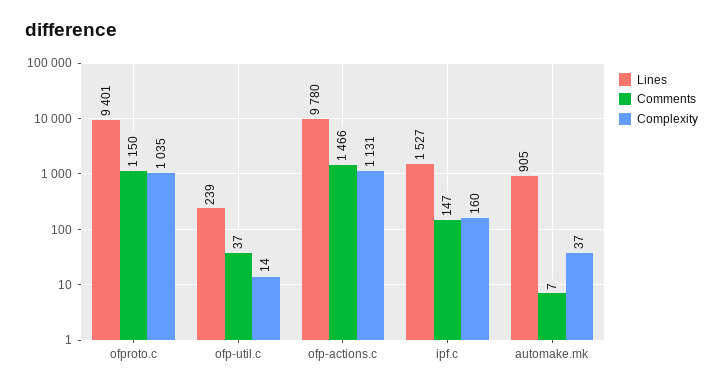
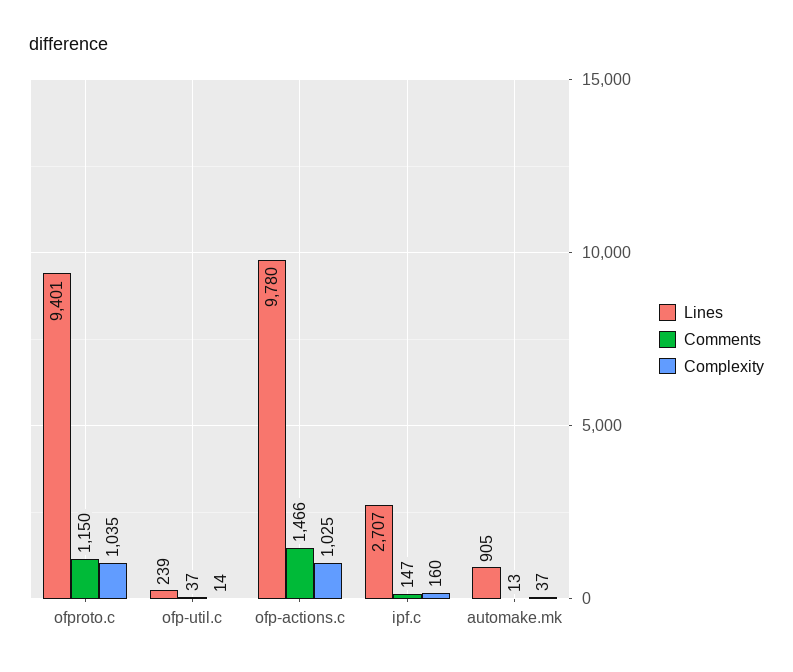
Complexity, ofp-actions.c: 1131 -> 1025
Lines, ipf.c: 1527 -> 2707
Comments, automake.mk: 7 -> 13

